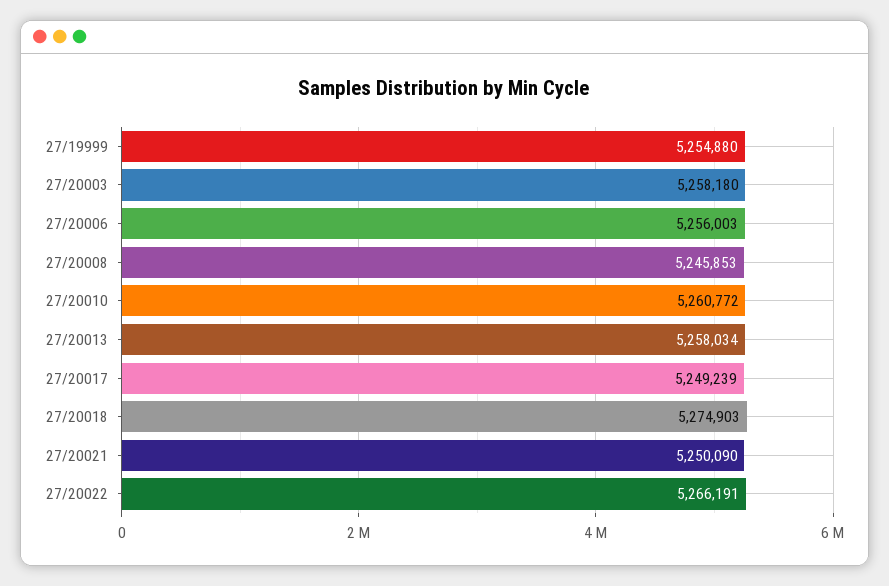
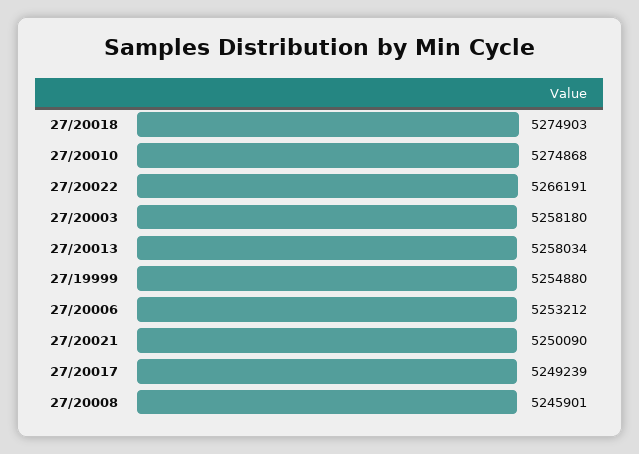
27/20006: 5256003 -> 5253212
27/20008: 5245853 -> 5245901
27/20010: 5260772 -> 5274868

